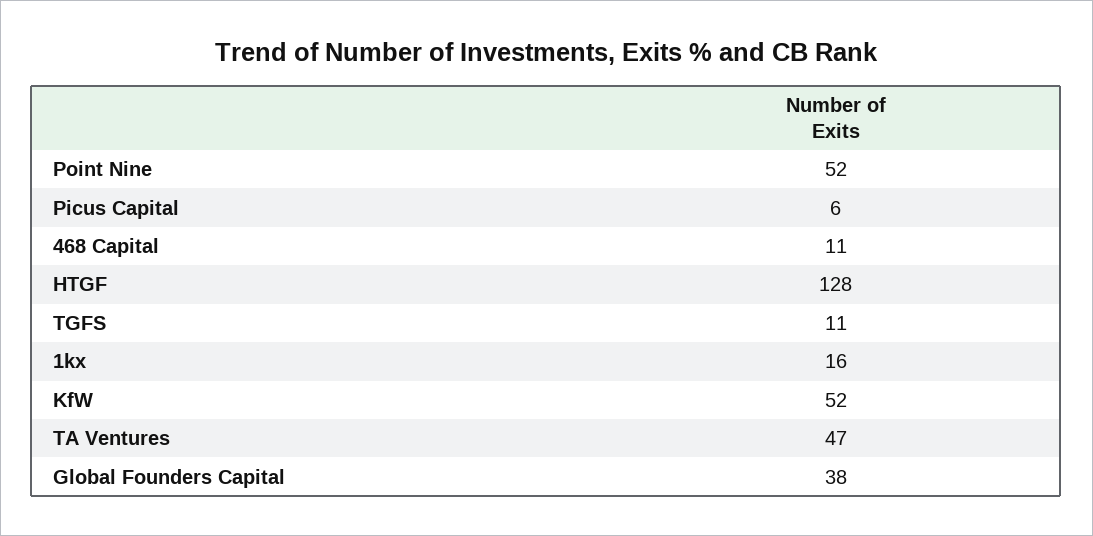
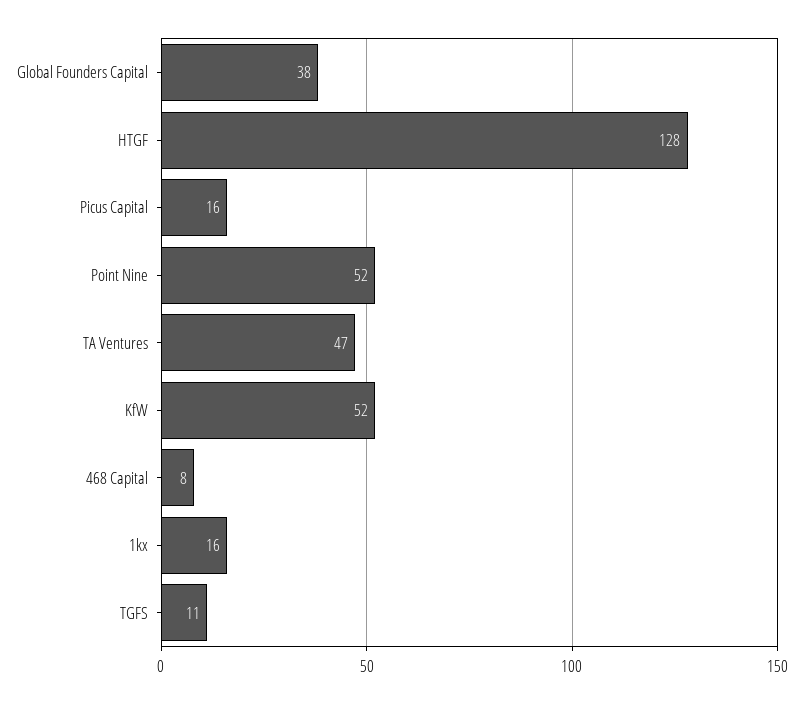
Picus Capital: 6 -> 16
468 Capital: 11 -> 8

